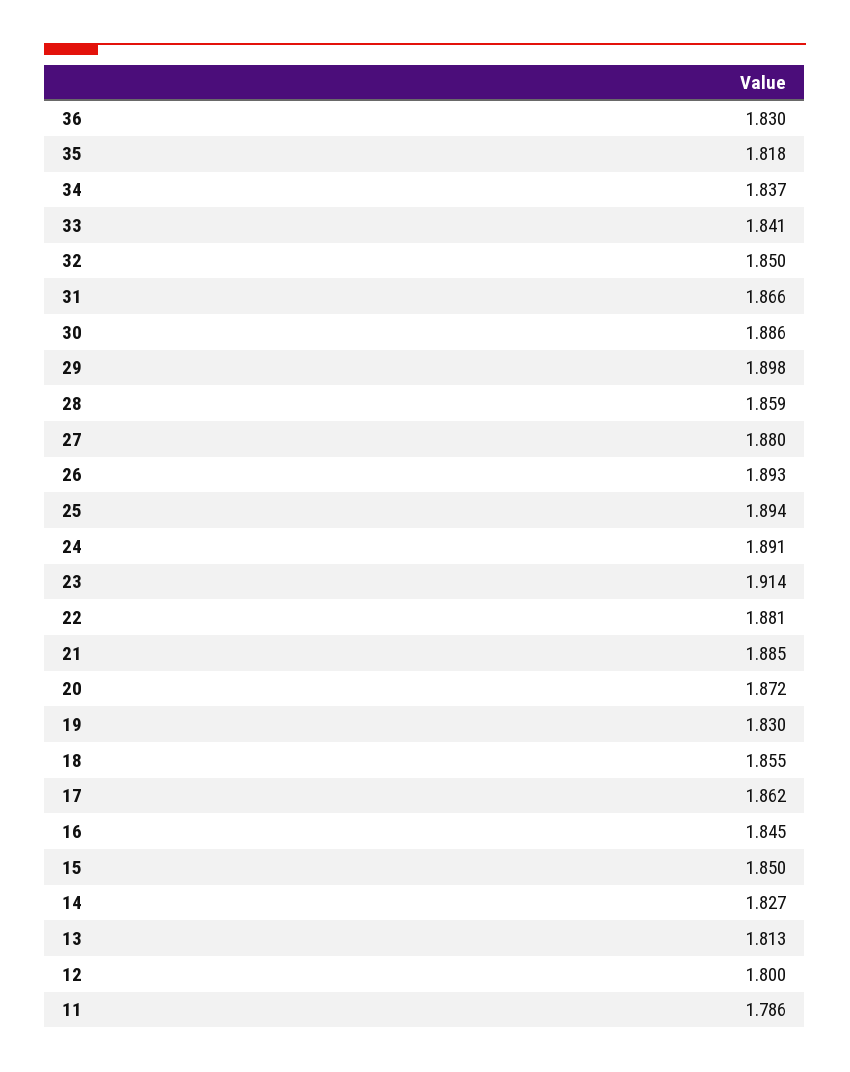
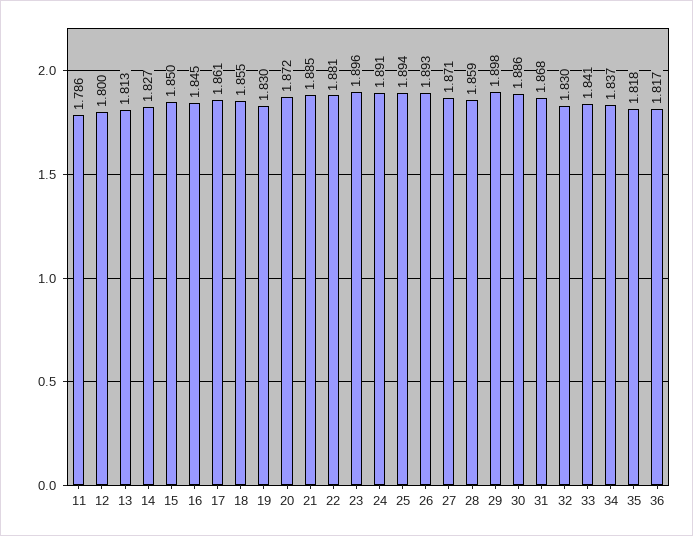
36: 1.83 -> 1.817
32: 1.85 -> 1.83
31: 1.866 -> 1.868
27: 1.88 -> 1.871
23: 1.914 -> 1.896
17: 1.862 -> 1.861

